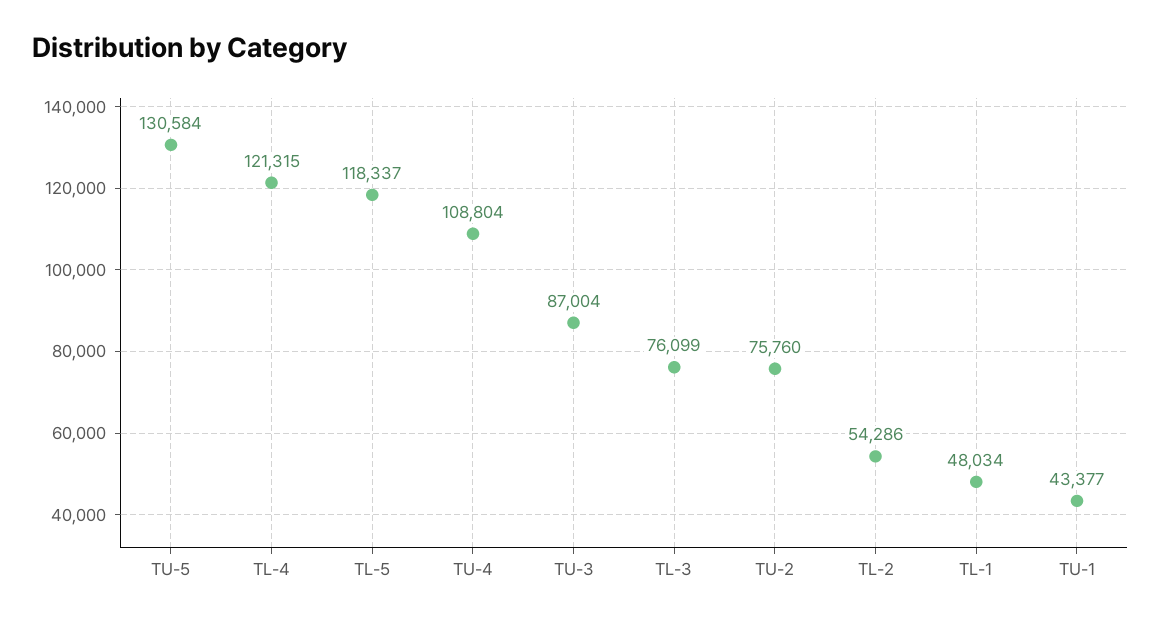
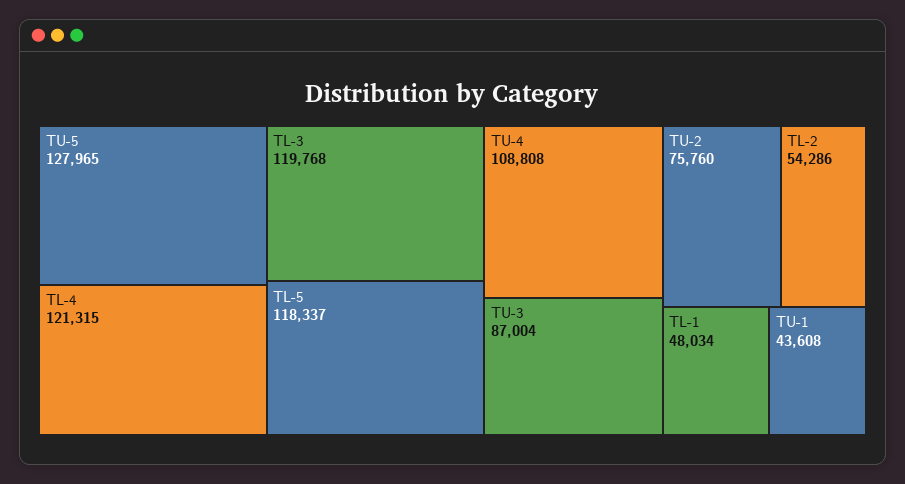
TU-5: 130584 -> 127965
TU-4: 108804 -> 108808
TL-3: 76099 -> 119768
TU-1: 43377 -> 43608

